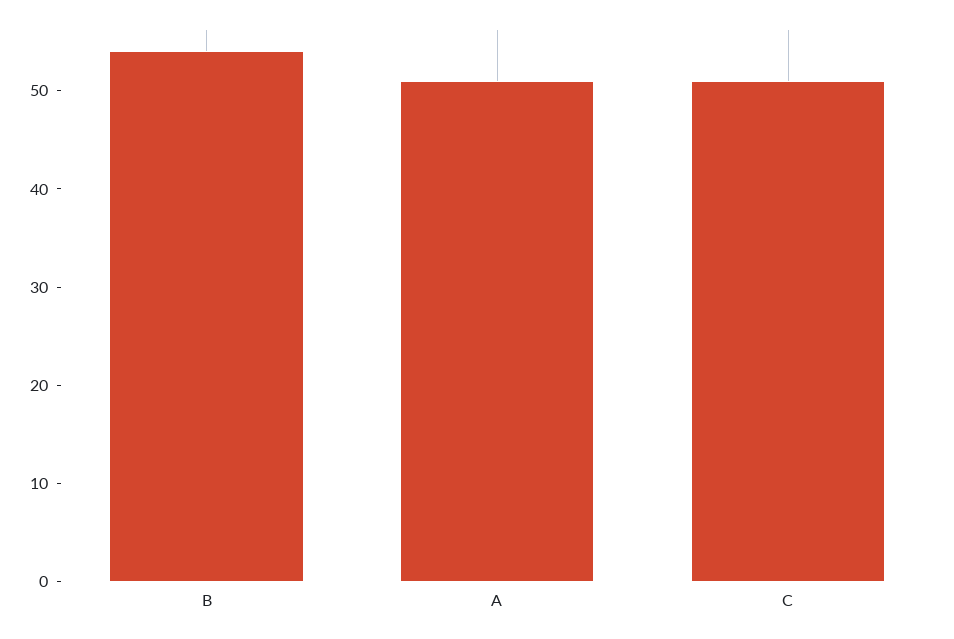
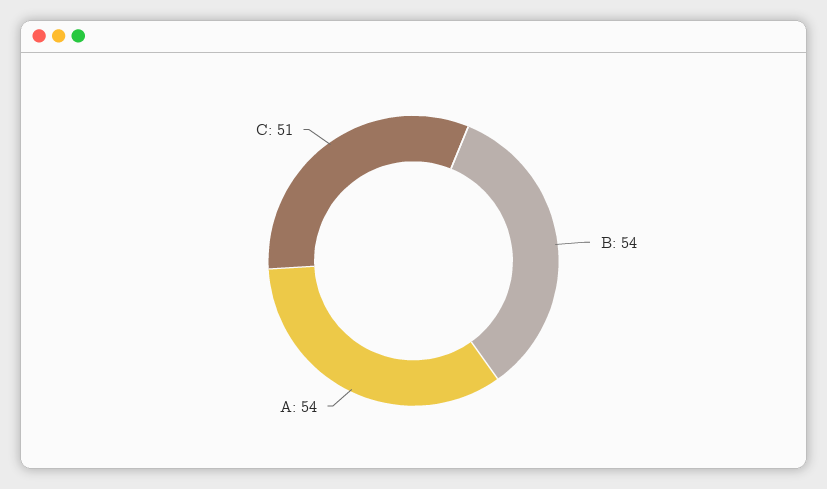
A: 51 -> 54

